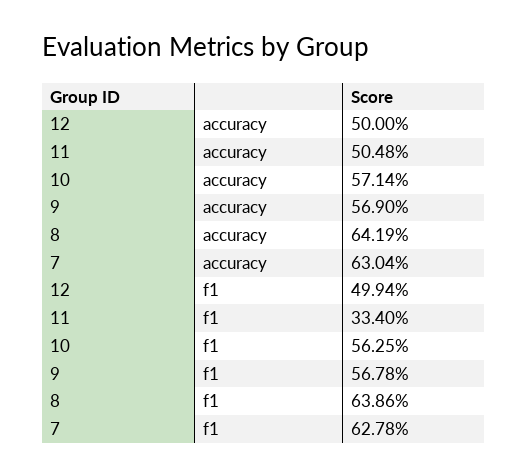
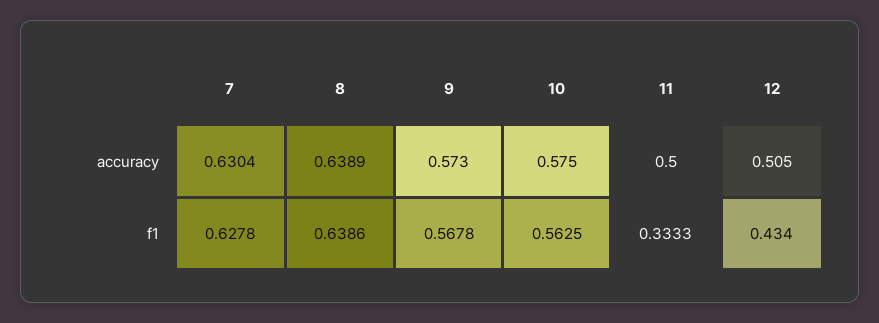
12, accuracy: 0.5 -> 0.505
11, accuracy: 0.5048 -> 0.5
10, accuracy: 0.5714 -> 0.575
9, accuracy: 0.569 -> 0.573
8, accuracy: 0.6419 -> 0.6389
12, f1: 0.4994 -> 0.434
11, f1: 0.334 -> 0.3333

